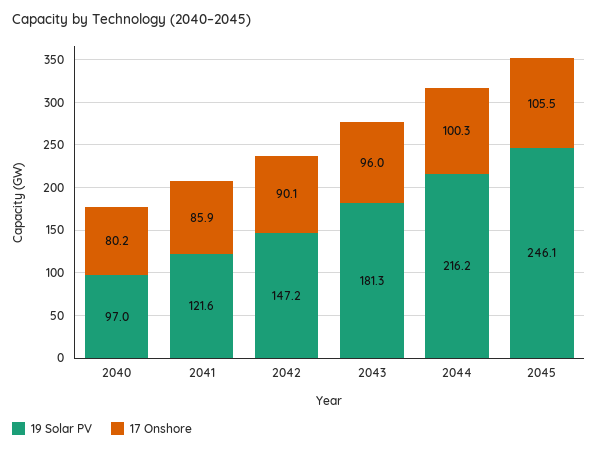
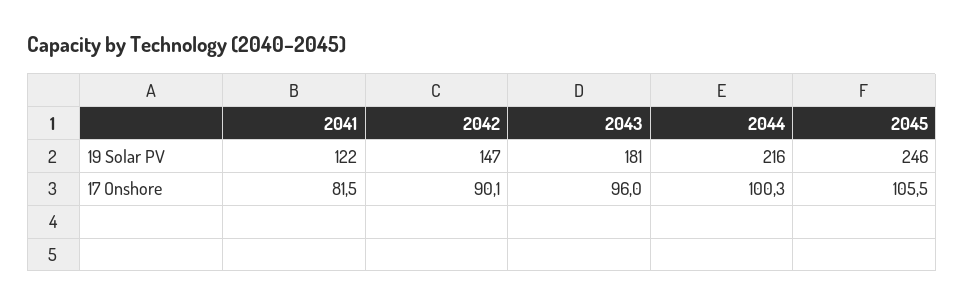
19 Solar PV, 2040: 97 -> none
17 Onshore, 2040: 80.2 -> none
17 Onshore, 2041: 85.9 -> 81.5

